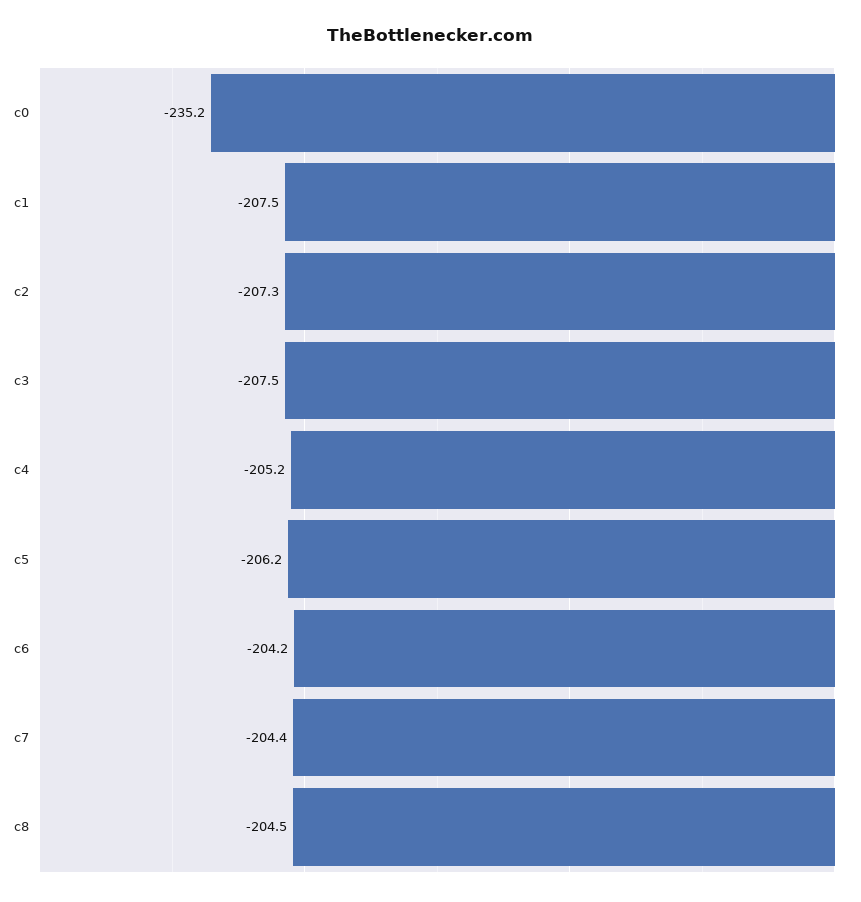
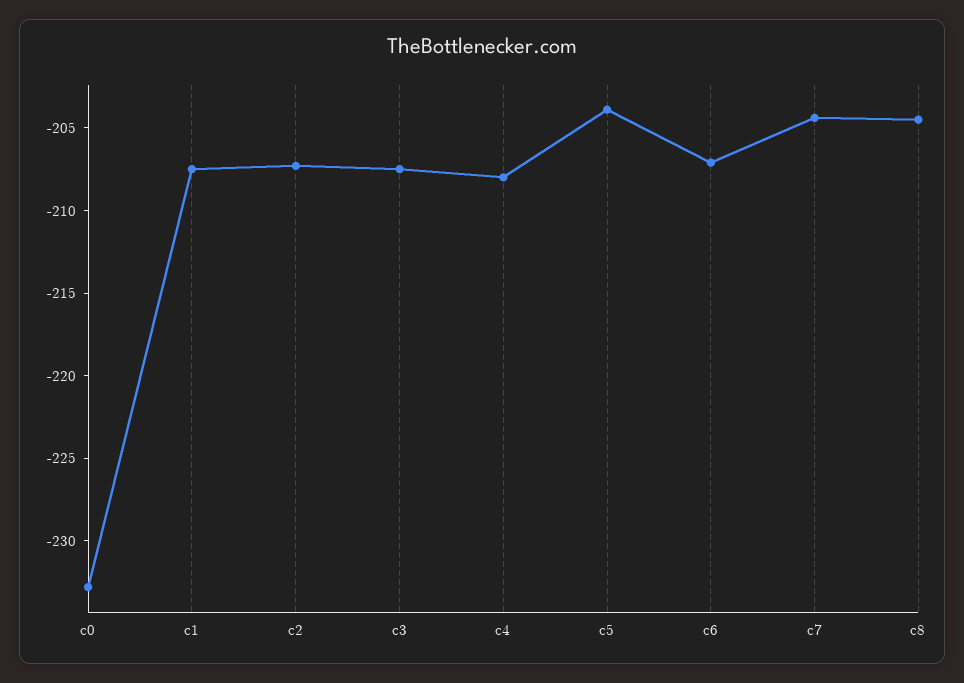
c0: -235.2 -> -233
c4: -205.2 -> -208
c5: -206.2 -> -204
c6: -204.2 -> -207

